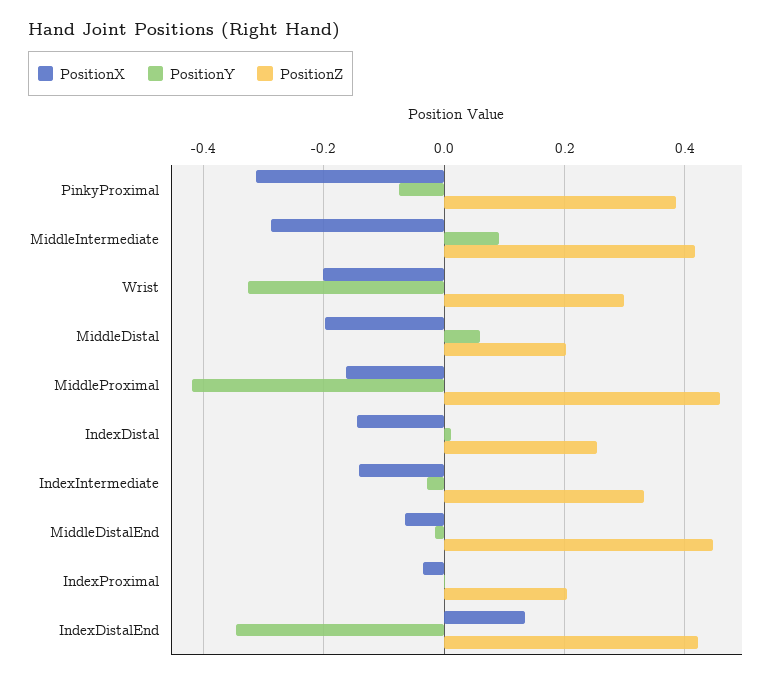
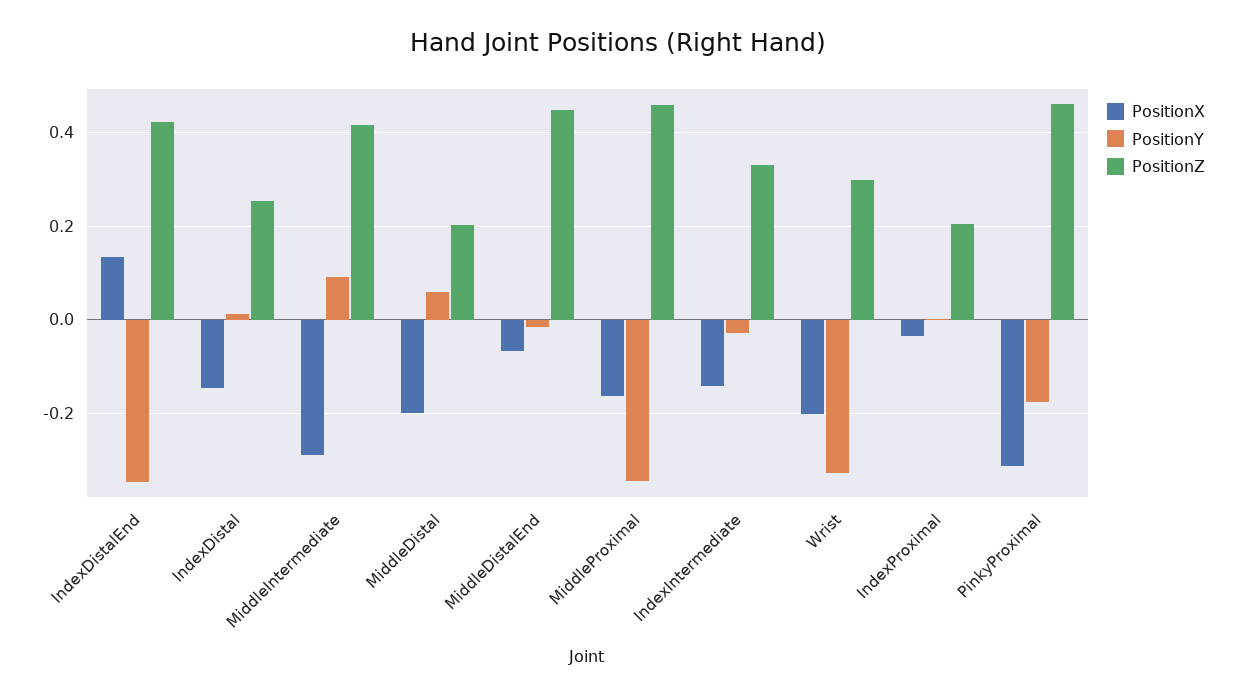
PositionY, PinkyProximal: -0.08 -> -0.18
PositionZ, PinkyProximal: 0.38 -> 0.46
PositionY, MiddleProximal: -0.42 -> -0.34

